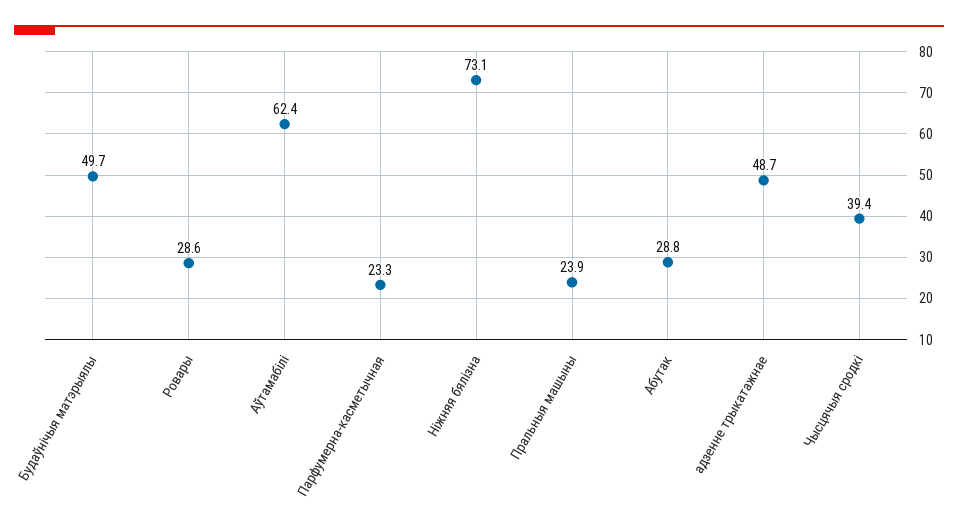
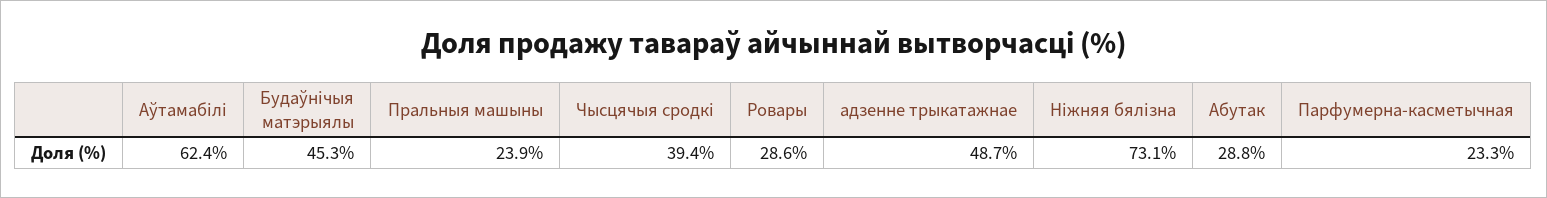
Будаўнічыя матэрыялы: 49.7 -> 45.3

